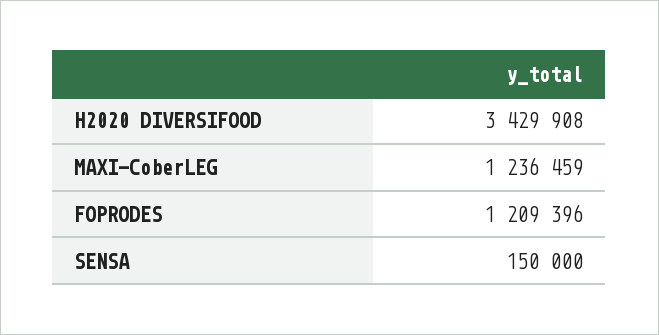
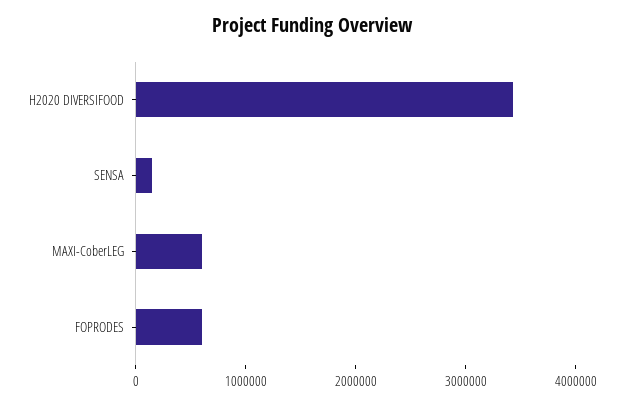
MAXI-CoberLEG: 1236459 -> 600000
FOPRODES: 1209396 -> 600000

